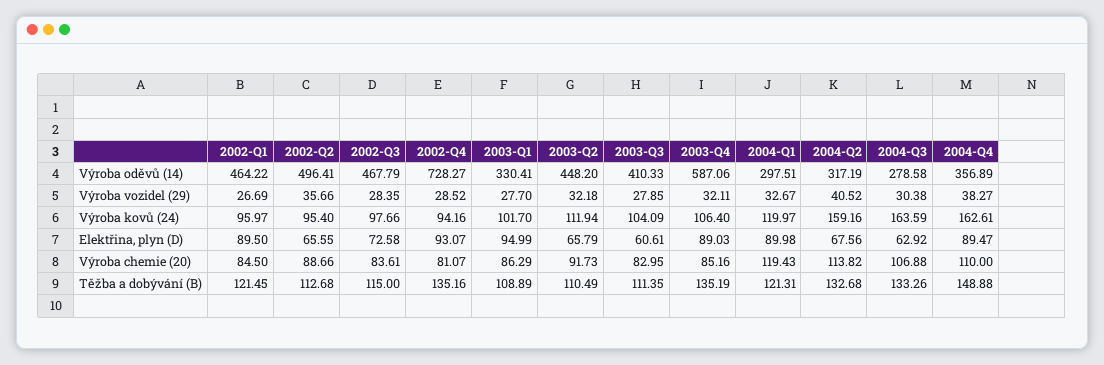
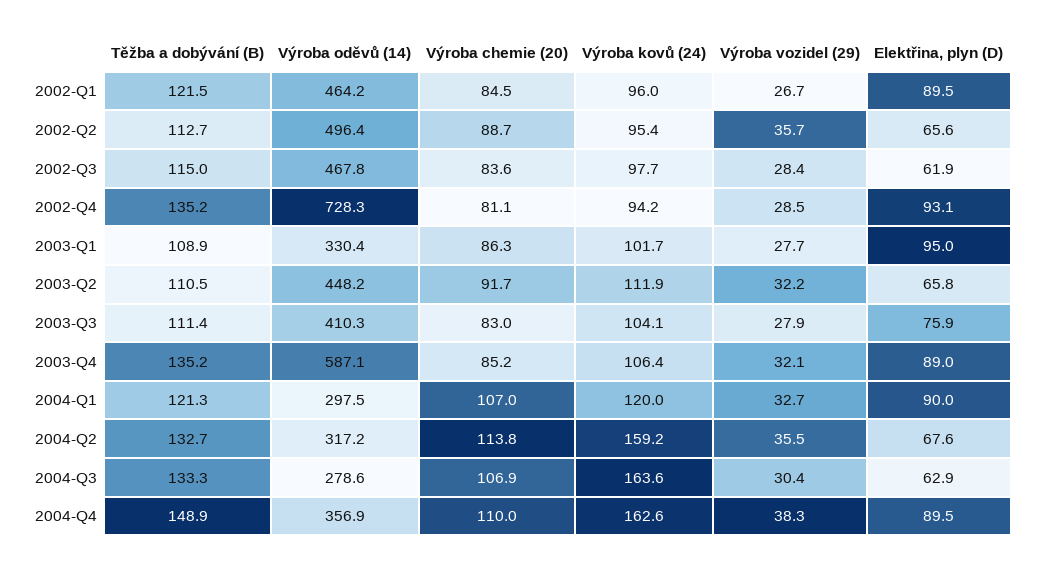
2004-Q2, Výroba vozidel (29): 40.52 -> 35.5
2002-Q3, Elektřina, plyn (D): 72.58 -> 61.9
2003-Q3, Elektřina, plyn (D): 60.61 -> 75.9
2004-Q1, Výroba chemie (20): 119.43 -> 107

